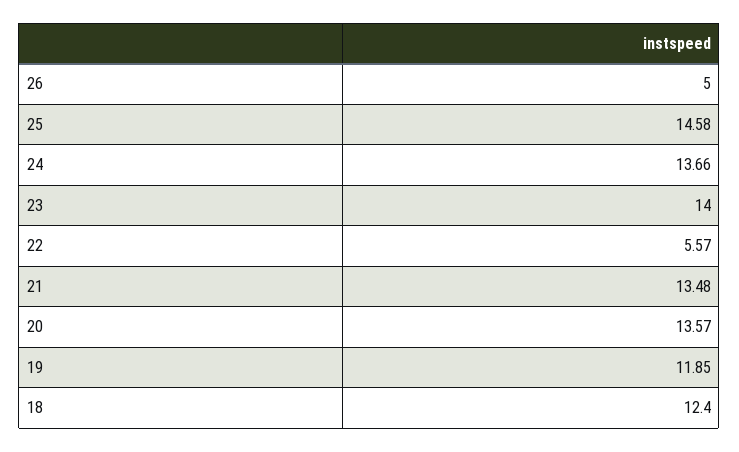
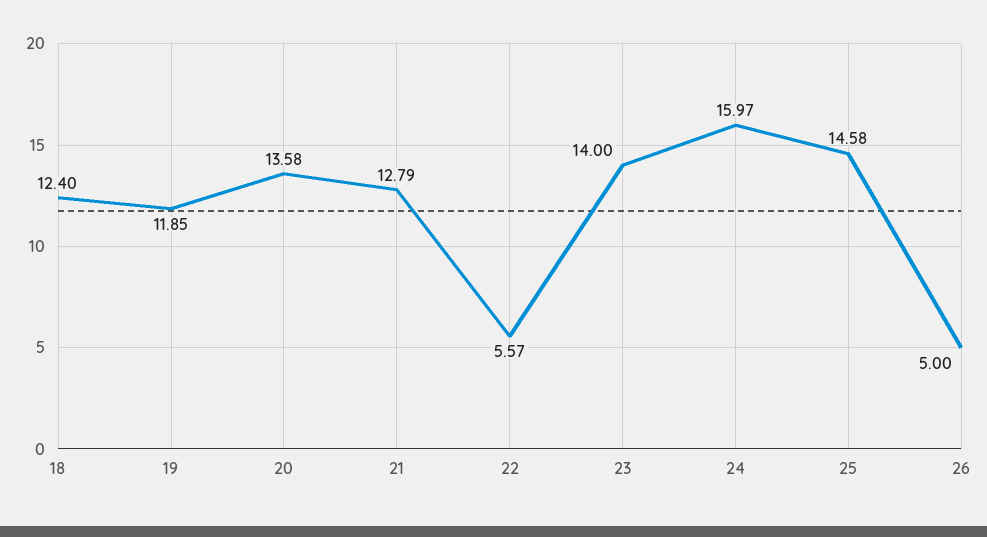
24: 13.66 -> 15.97
21: 13.48 -> 12.79
20: 13.57 -> 13.58

